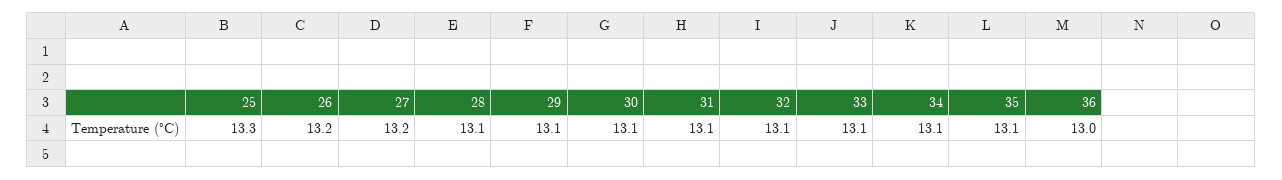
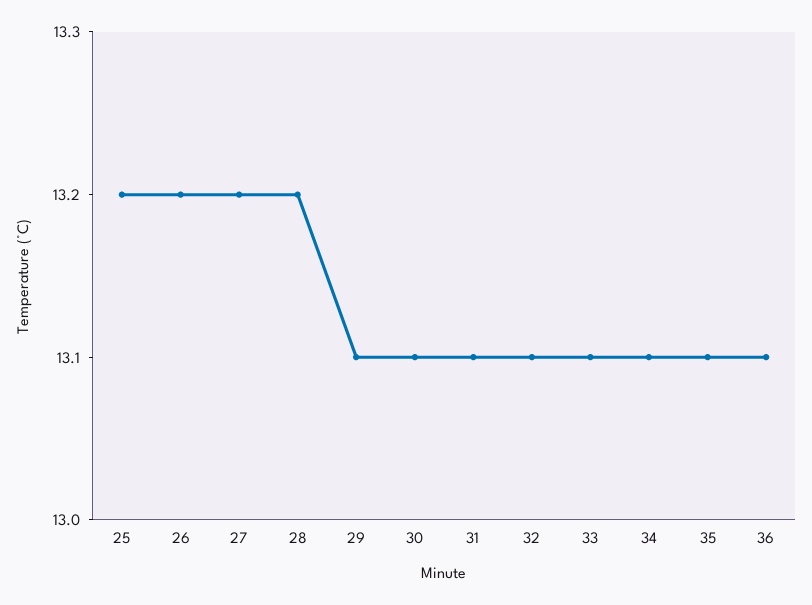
25: 13.3 -> 13.2
28: 13.1 -> 13.2
36: 13 -> 13.1

